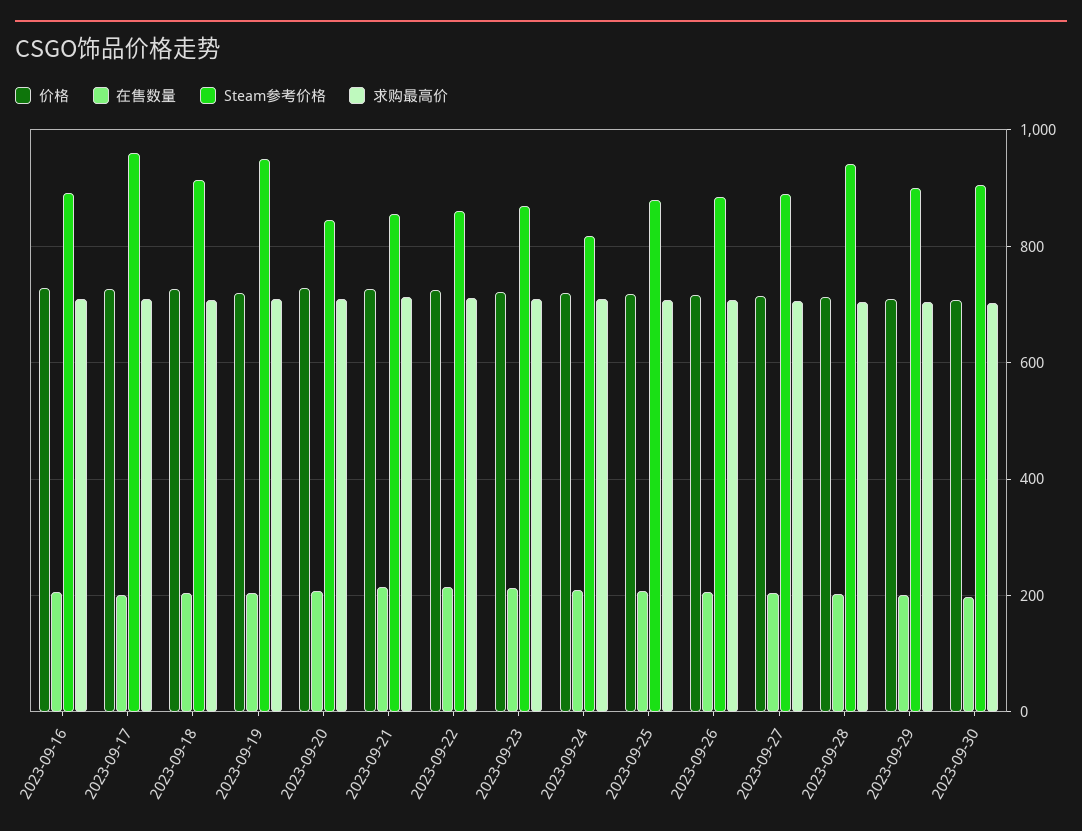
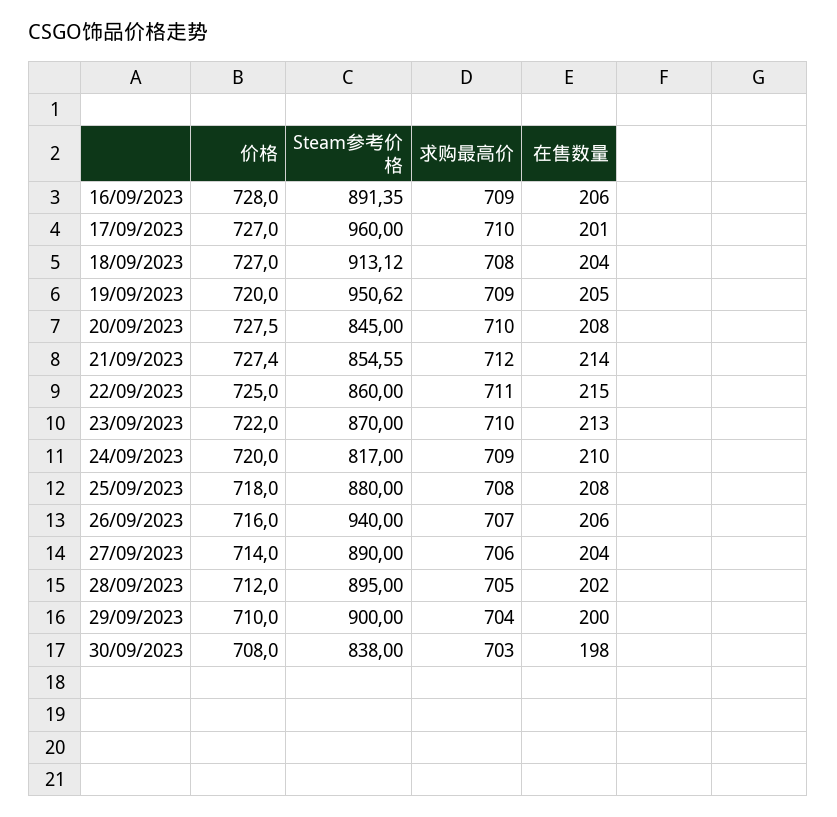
Steam参考价格, 2023-09-26: 880 -> 940
Steam参考价格, 2023-09-28: 940 -> 895
Steam参考价格, 2023-09-30: 900 -> 838

